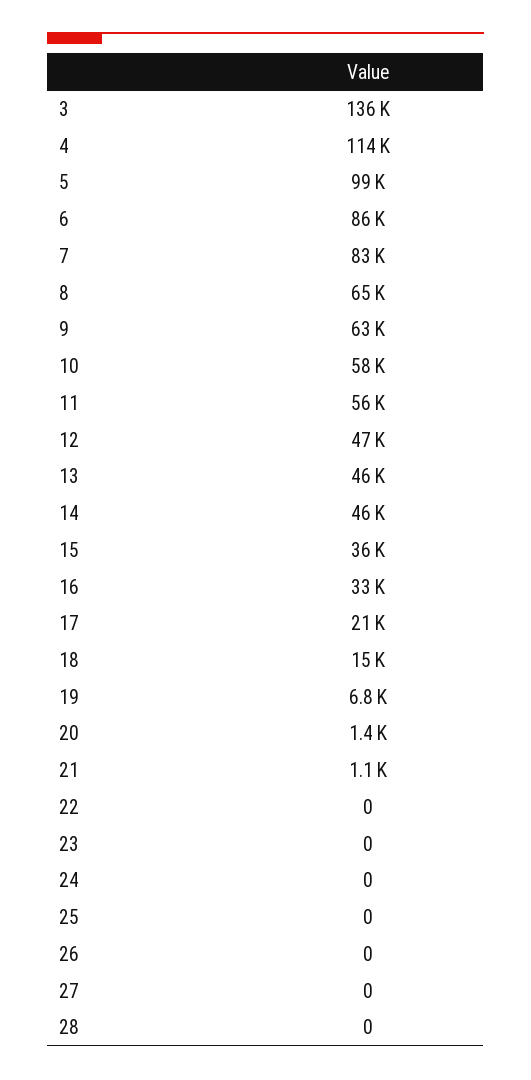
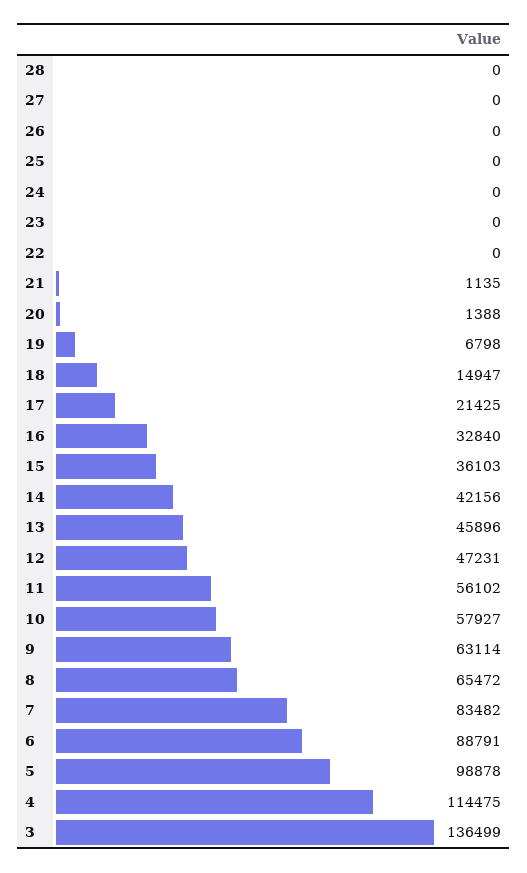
6: 86000 -> 88791
14: 46000 -> 42156

